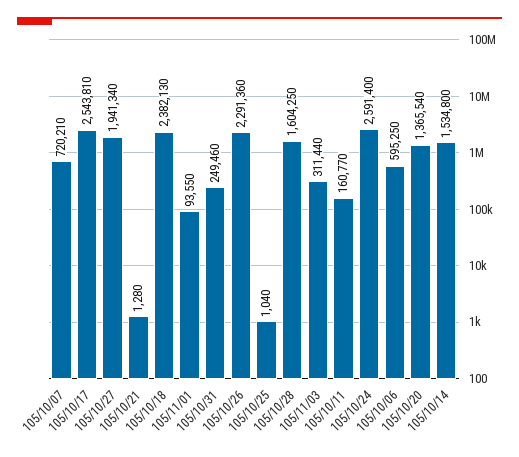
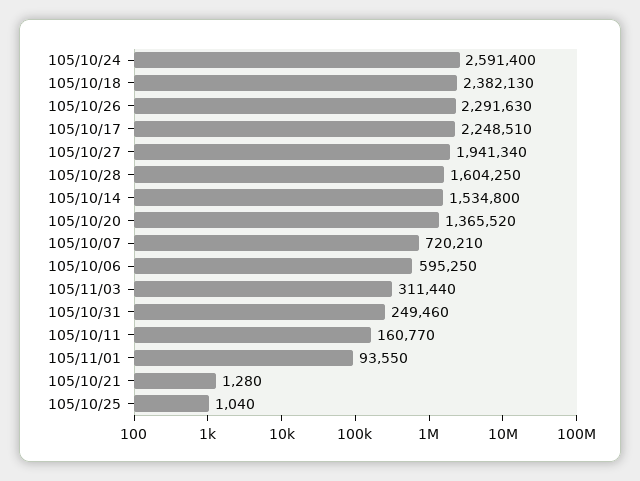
105/10/17: 2543810 -> 2248510
105/10/26: 2291360 -> 2291630
105/10/20: 1365540 -> 1365520

